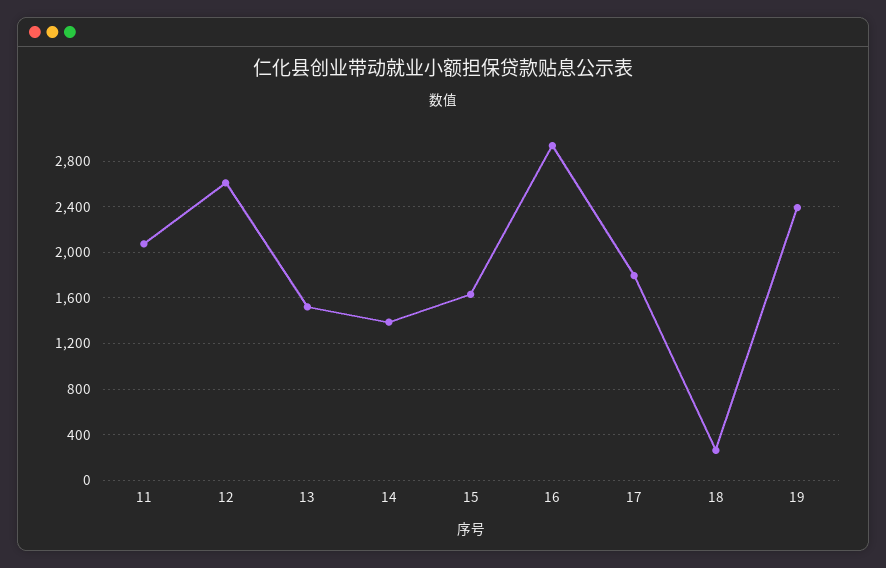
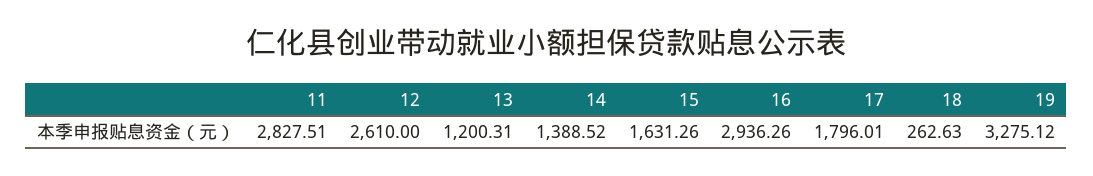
11: 2100 -> 2827.51
13: 1500 -> 1200.31
19: 2400 -> 3275.12

